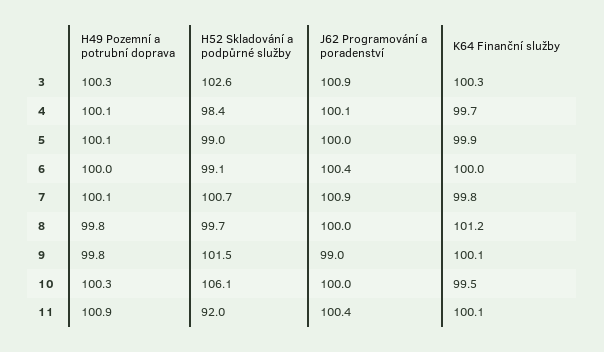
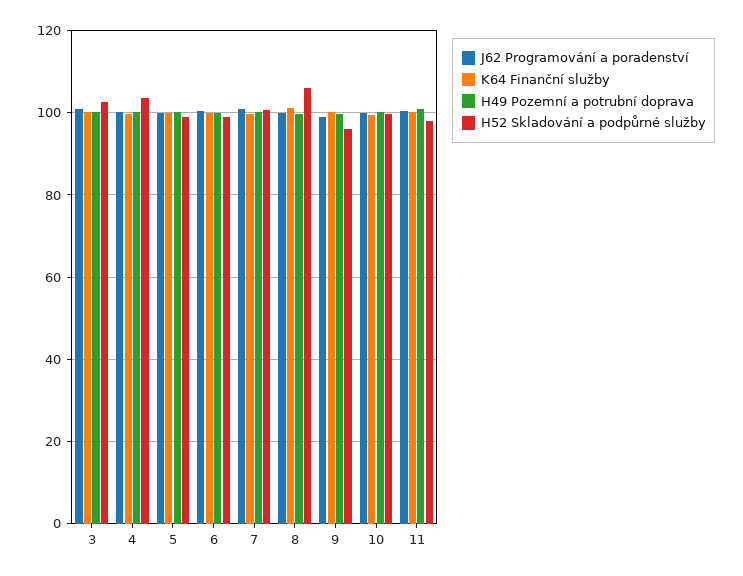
H52 Skladování a podpůrné služby, 4: 98.4 -> 104
H52 Skladování a podpůrné služby, 8: 99.7 -> 106
H52 Skladování a podpůrné služby, 9: 101.5 -> 96
H52 Skladování a podpůrné služby, 10: 106.1 -> 100
H52 Skladování a podpůrné služby, 11: 92 -> 98

